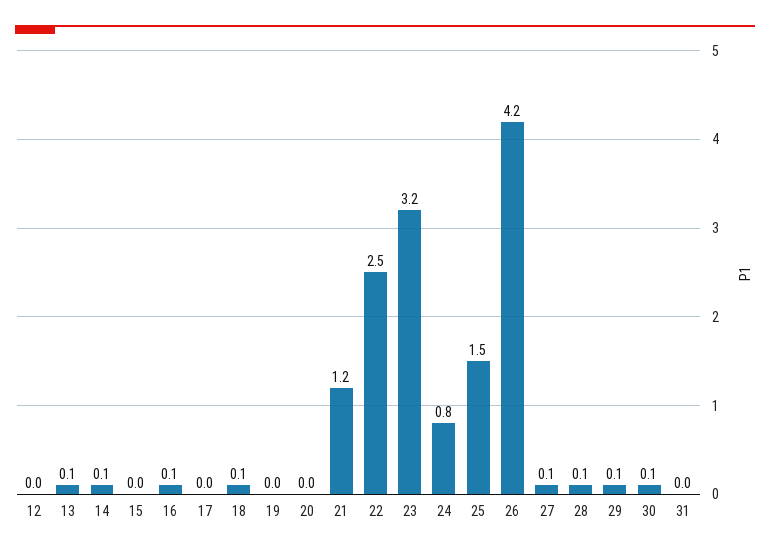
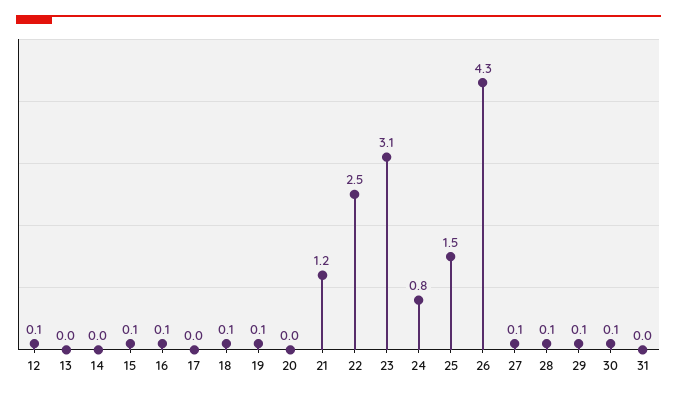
12: 0 -> 0.1
13: 0.1 -> 0
14: 0.1 -> 0
15: 0 -> 0.1
19: 0 -> 0.1
23: 3.2 -> 3.1
26: 4.2 -> 4.3

